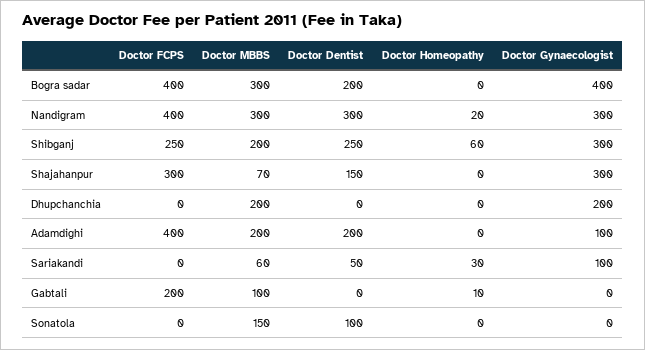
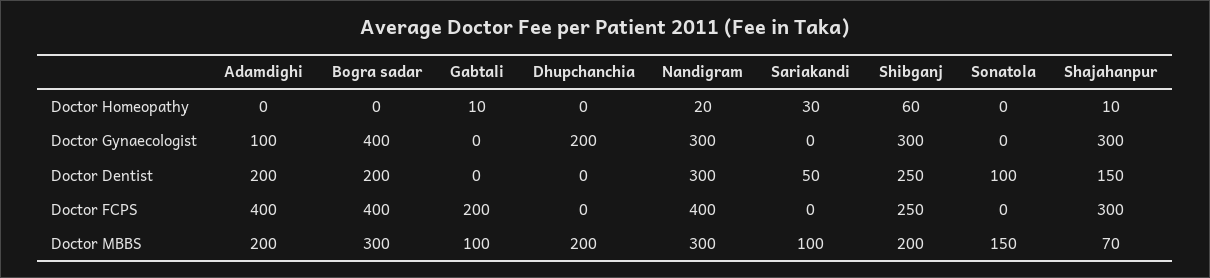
Doctor Homeopathy, Shajahanpur: 0 -> 10
Doctor MBBS, Sariakandi: 60 -> 100
Doctor Gynaecologist, Sariakandi: 100 -> 0

